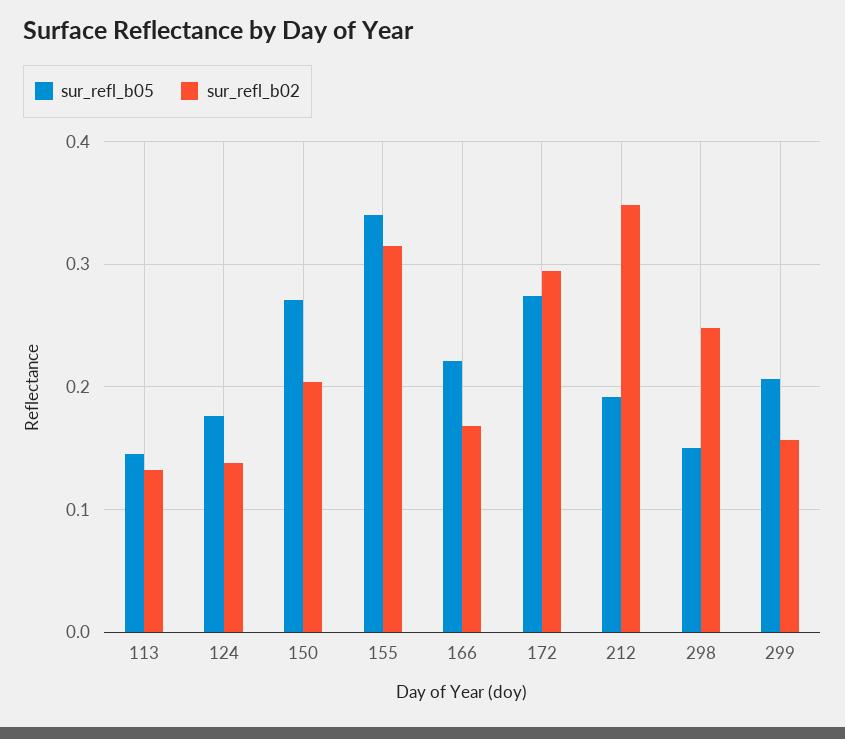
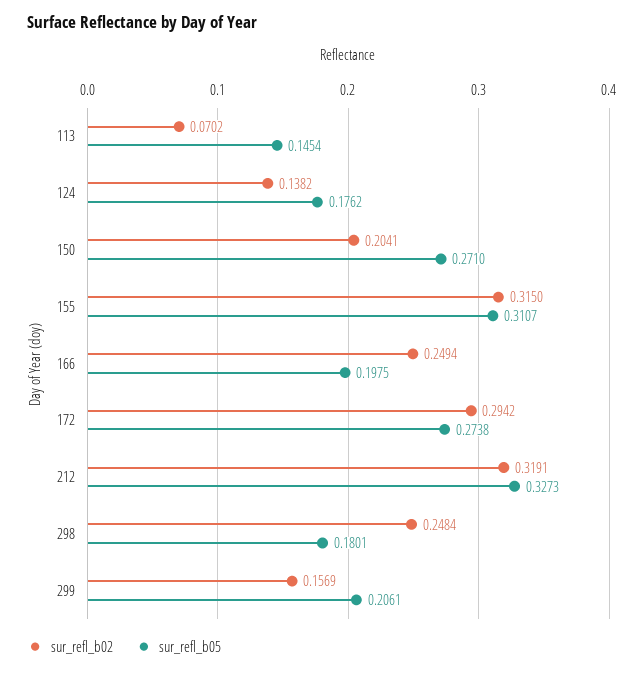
sur_refl_b02, 113: 0.13 -> 0.0702
sur_refl_b05, 155: 0.34 -> 0.3107
sur_refl_b05, 166: 0.22 -> 0.1975
sur_refl_b02, 166: 0.17 -> 0.2494
sur_refl_b05, 212: 0.19 -> 0.3273
sur_refl_b02, 212: 0.35 -> 0.3191
sur_refl_b05, 298: 0.15 -> 0.1801

